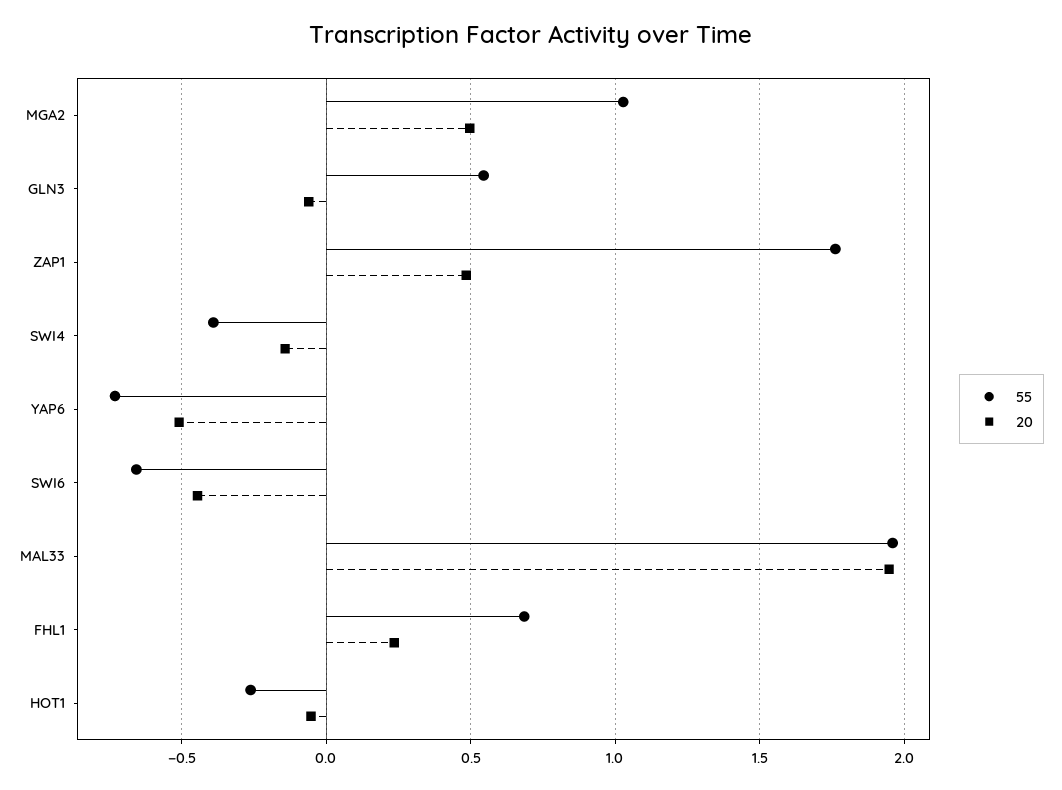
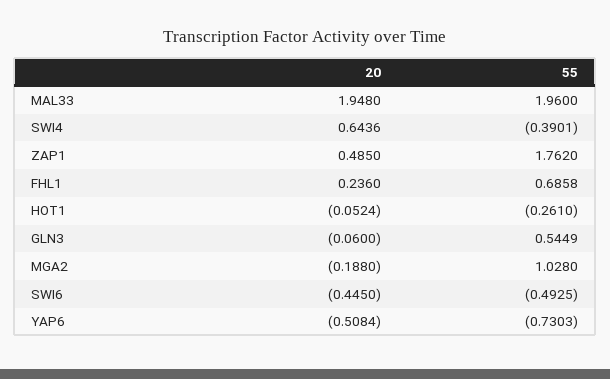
20, MGA2: 0.5 -> -0.188
20, SWI4: -0.15 -> 0.6436
55, SWI6: -0.65 -> -0.4925

